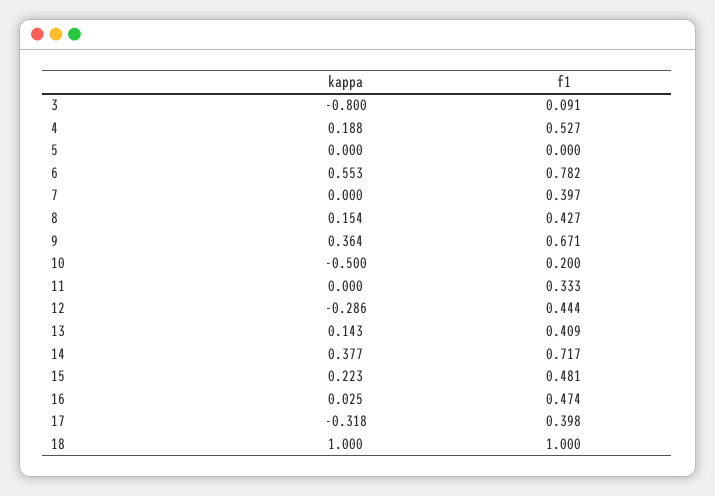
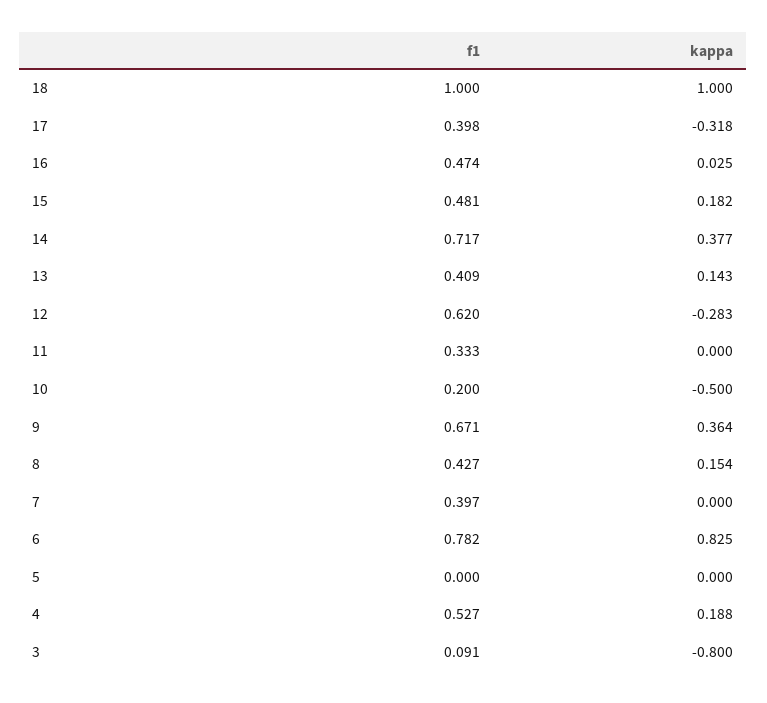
kappa, 6: 0.553 -> 0.825
kappa, 12: -0.286 -> -0.283
f1, 12: 0.444 -> 0.62
kappa, 15: 0.223 -> 0.182

